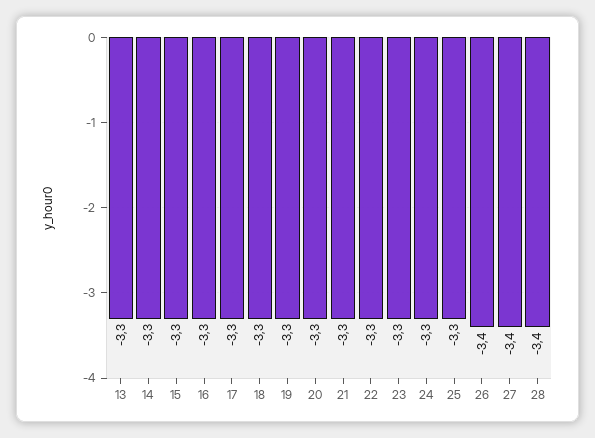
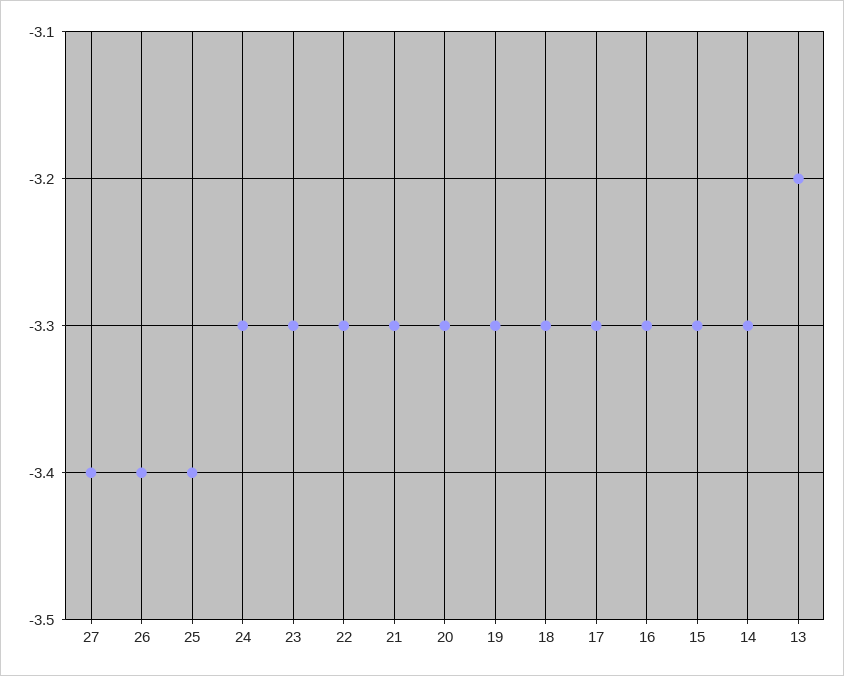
13: -3.3 -> -3.2
25: -3.3 -> -3.4
28: -3.4 -> none

